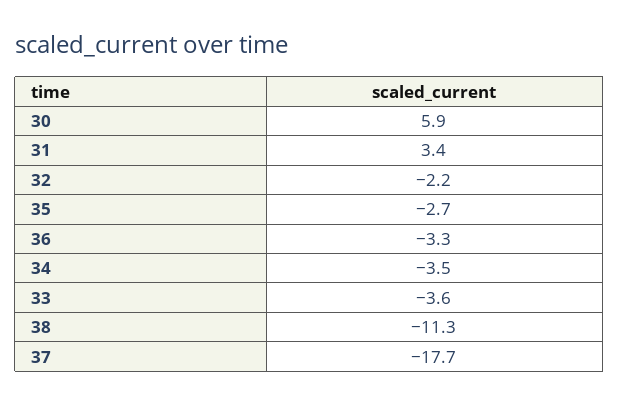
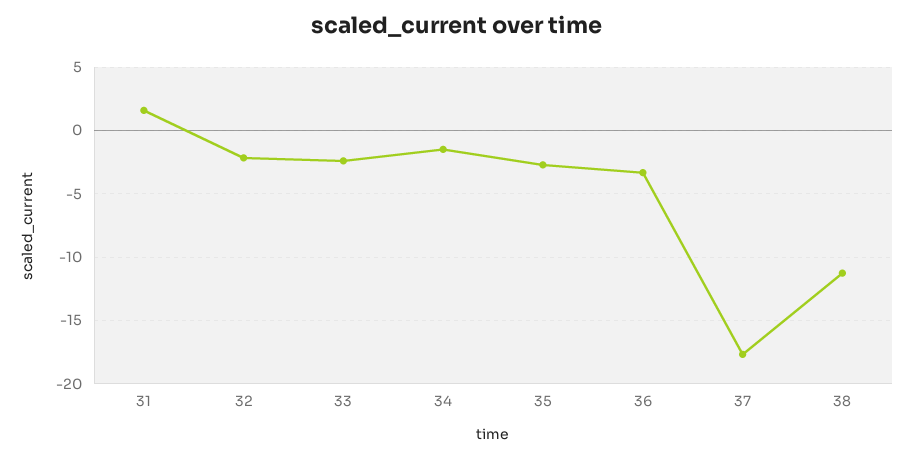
30: 5.9 -> none
31: 3.4 -> 1.5
34: -3.5 -> -1.5
33: -3.6 -> -2.5

